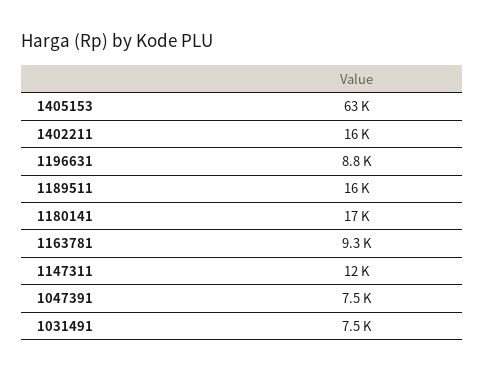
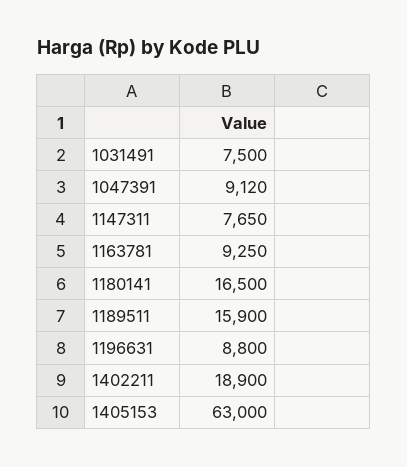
1402211: 16000 -> 18900
1147311: 12000 -> 7650
1047391: 7500 -> 9120

